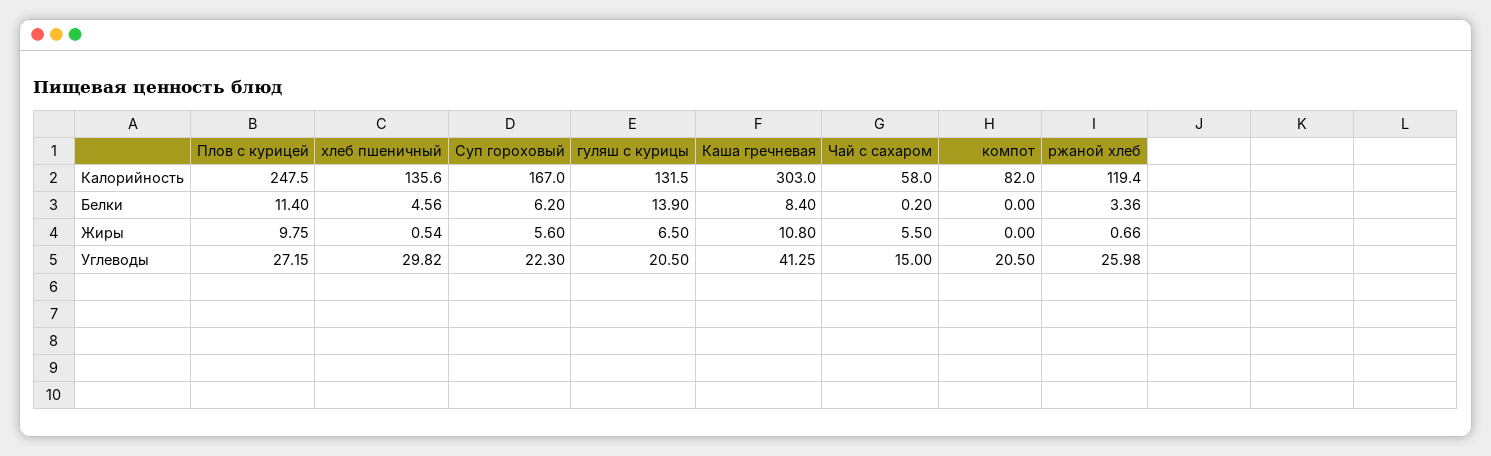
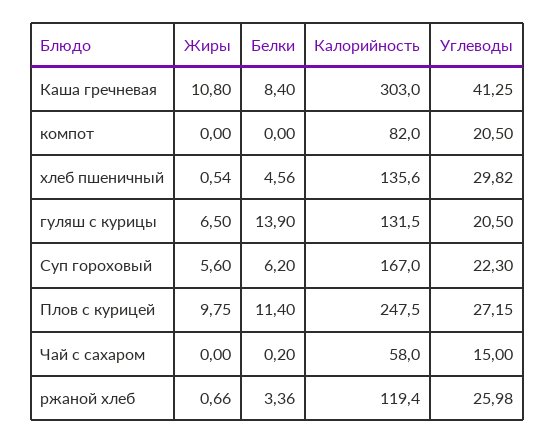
Чай с сахаром, Жиры: 5.5 -> 0

